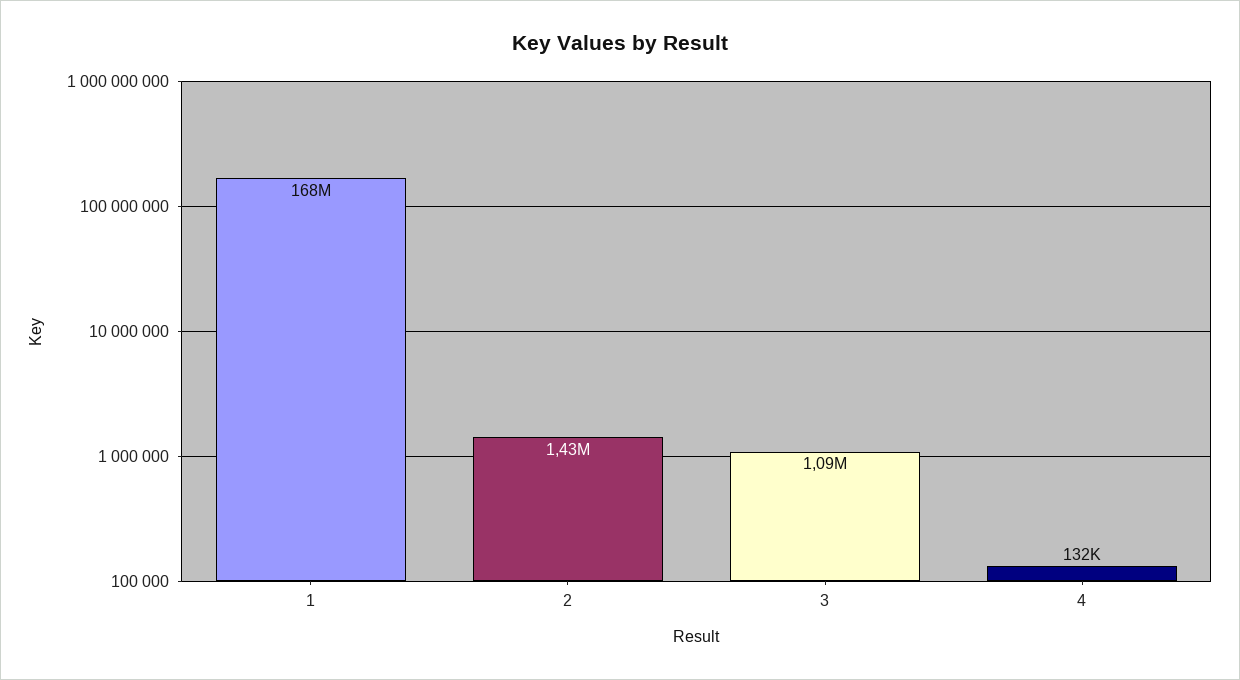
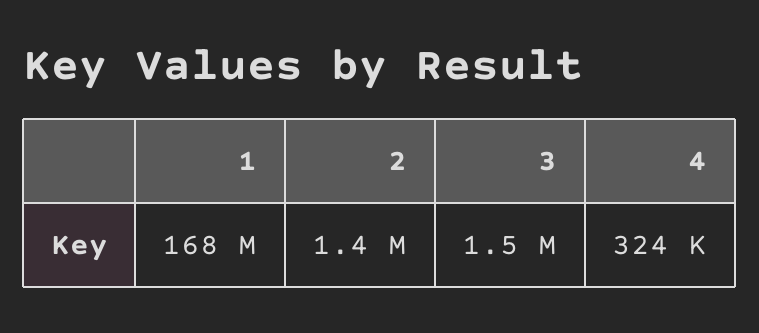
3: 1090000 -> 1500000
4: 132000 -> 324000

